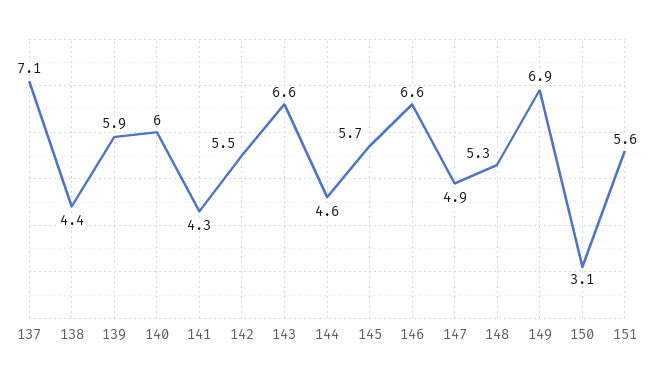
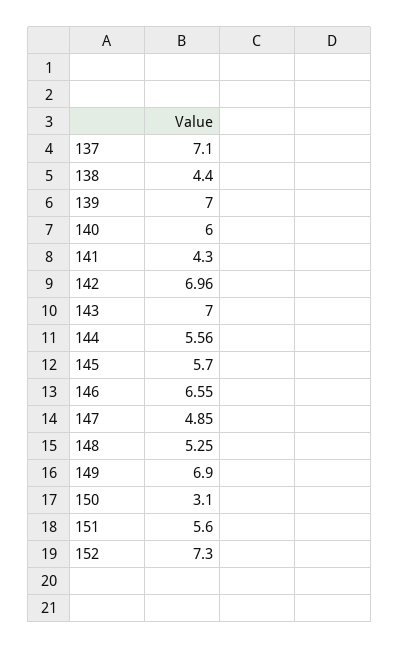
139: 5.9 -> 7
142: 5.5 -> 6.96
143: 6.6 -> 7
144: 4.6 -> 5.56
152: none -> 7.3

